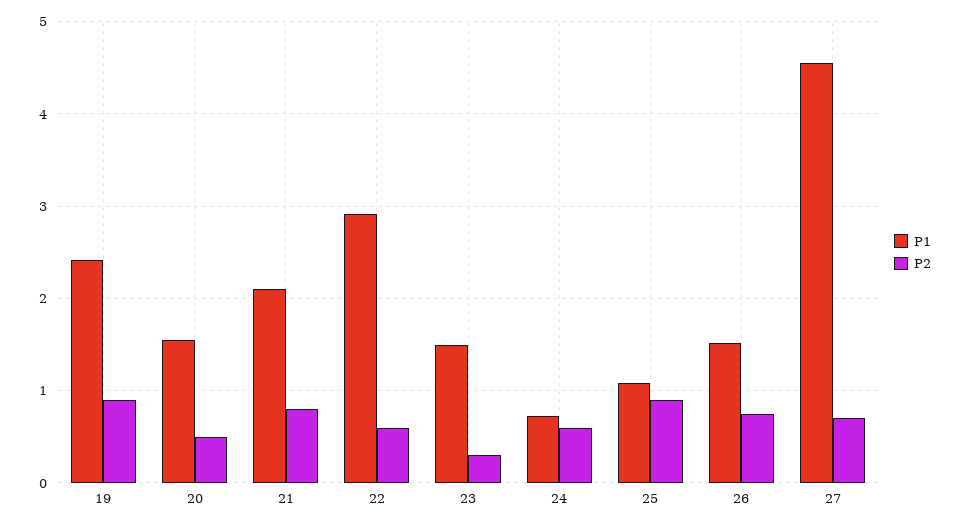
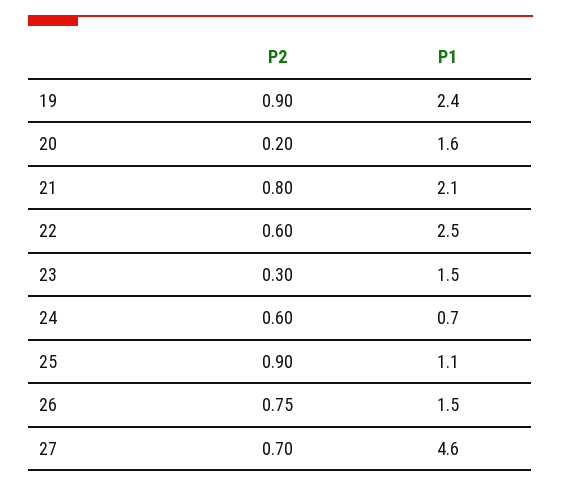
P2, 20: 0.5 -> 0.2
P1, 22: 2.9 -> 2.5

